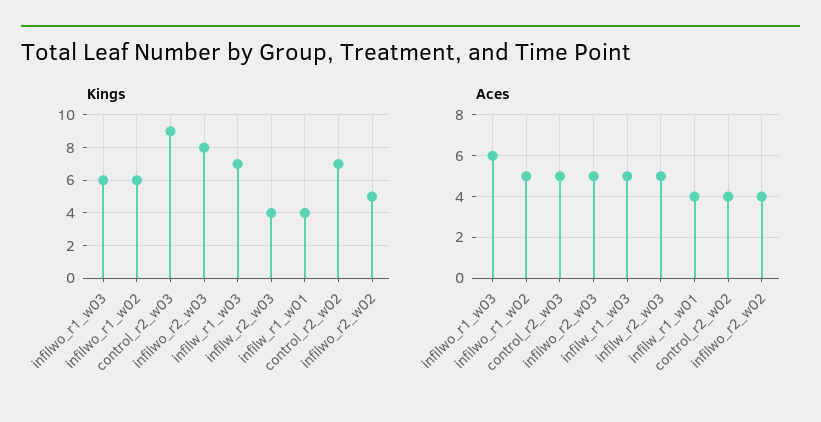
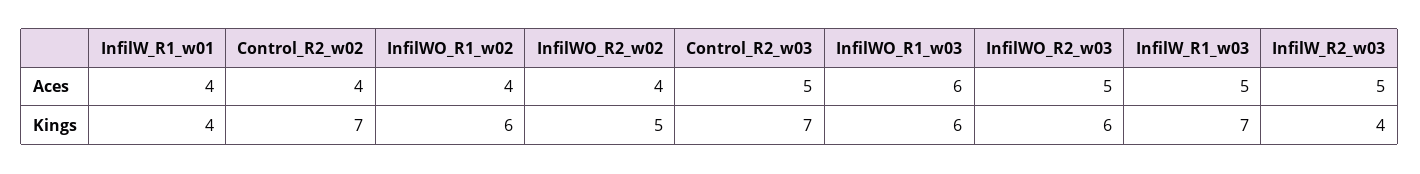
Kings, control_r2_w03: 9 -> 7
Kings, infilwo_r2_w03: 8 -> 6
Aces, infilwo_r1_w02: 5 -> 4

